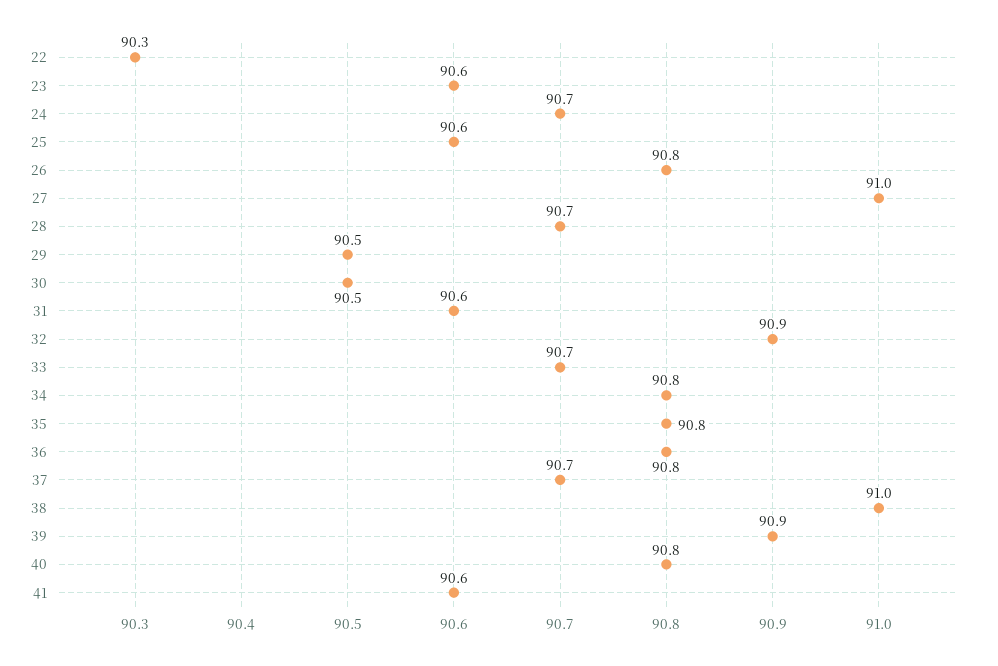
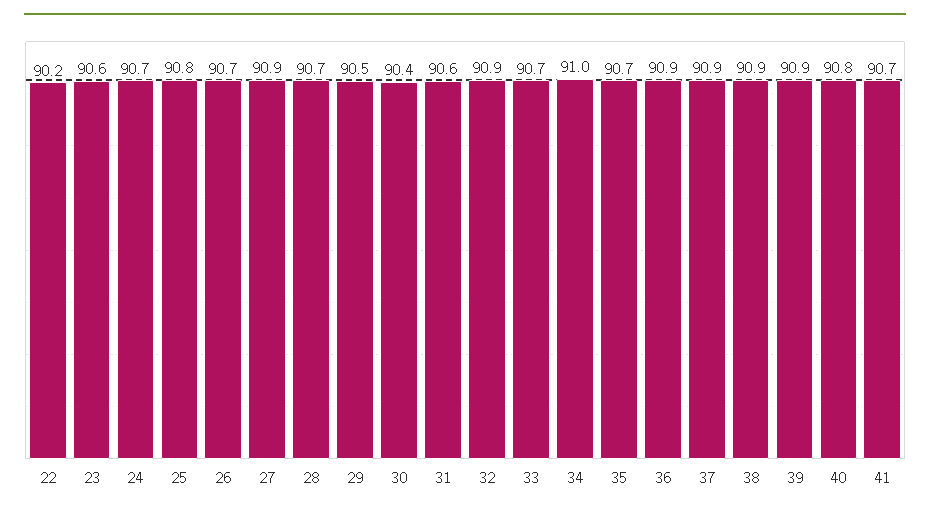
22: 90.3 -> 90.2
25: 90.6 -> 90.8
26: 90.8 -> 90.7
27: 91 -> 90.9
30: 90.5 -> 90.4
34: 90.8 -> 91
35: 90.8 -> 90.7
36: 90.8 -> 90.9
37: 90.7 -> 90.9
38: 91 -> 90.9
41: 90.6 -> 90.7

